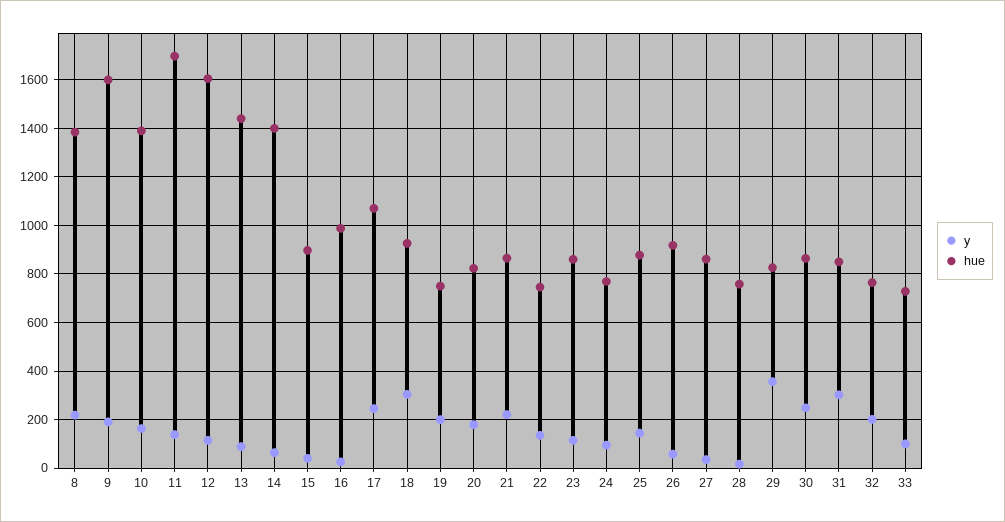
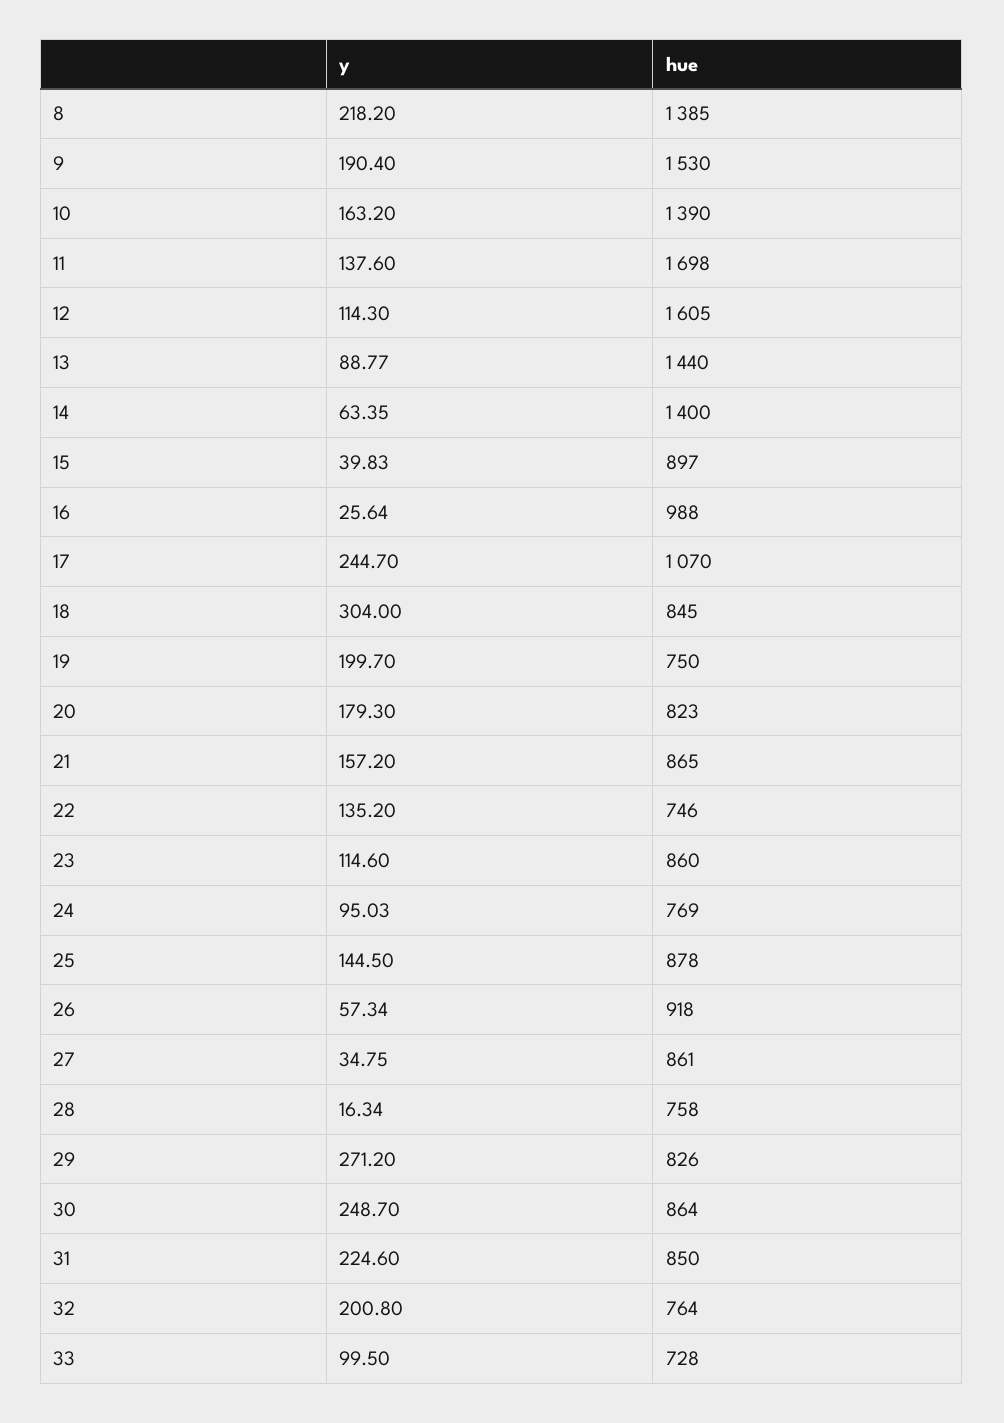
hue, 9: 1600 -> 1530
hue, 18: 925 -> 845
y, 21: 225 -> 157.2
y, 29: 350 -> 271.2
y, 31: 300 -> 224.6

